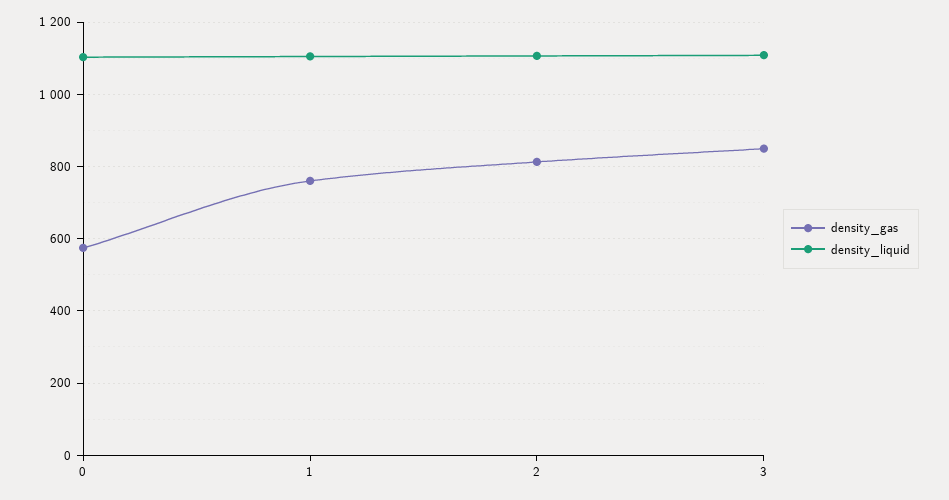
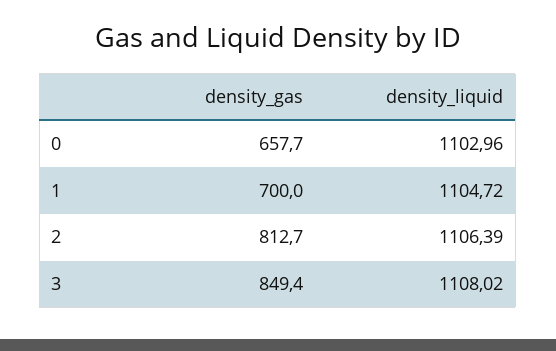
density_gas, 0: 580 -> 657.7
density_gas, 1: 760 -> 700

